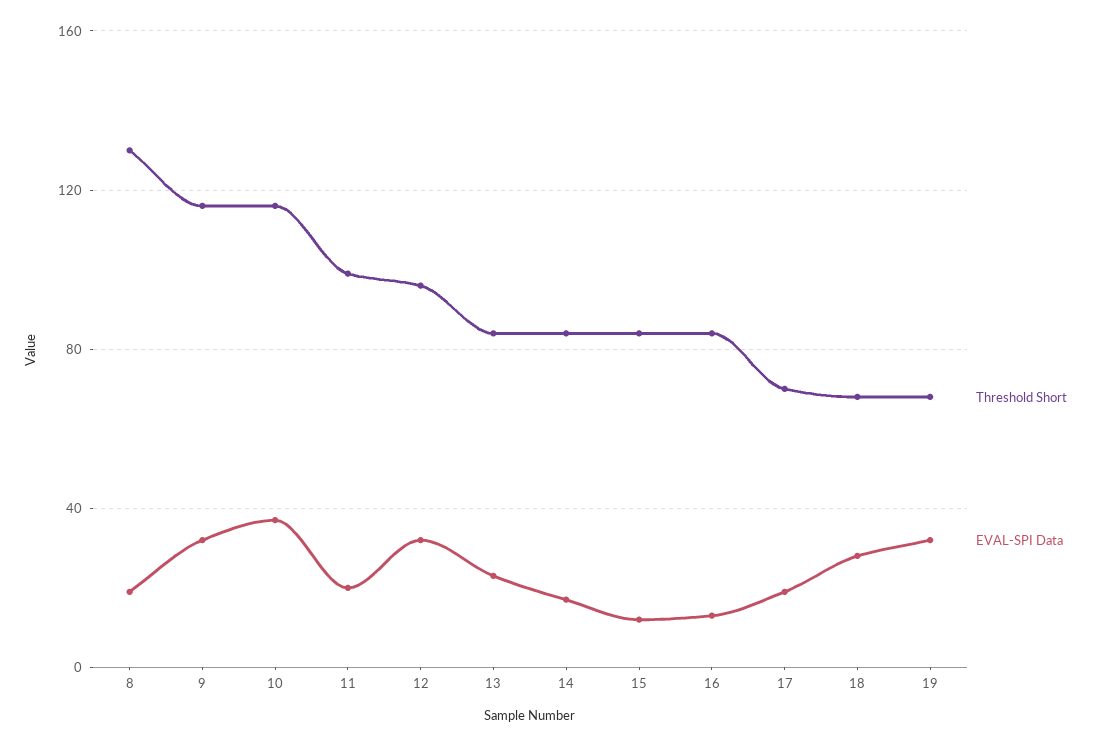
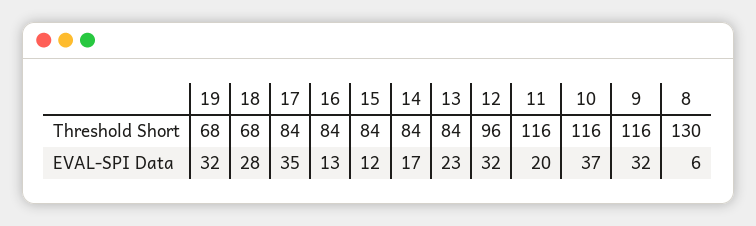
EVAL-SPI Data, 8: 20 -> 6
Threshold Short, 11: 100 -> 116
Threshold Short, 17: 70 -> 84
EVAL-SPI Data, 17: 20 -> 35

